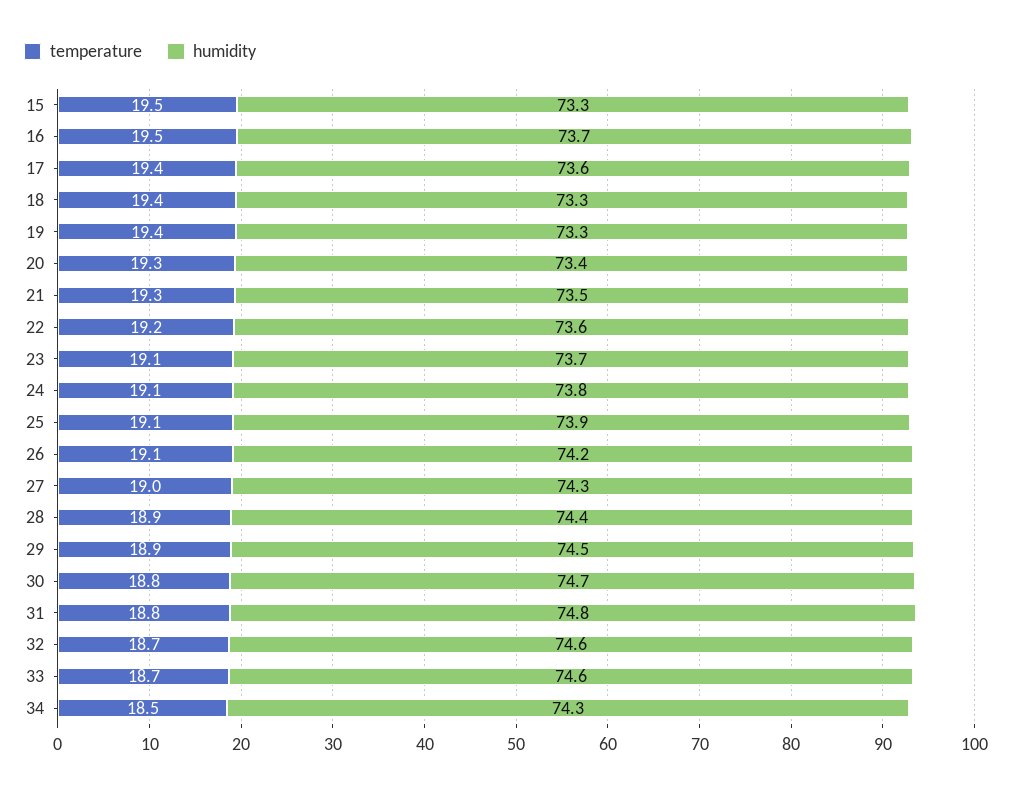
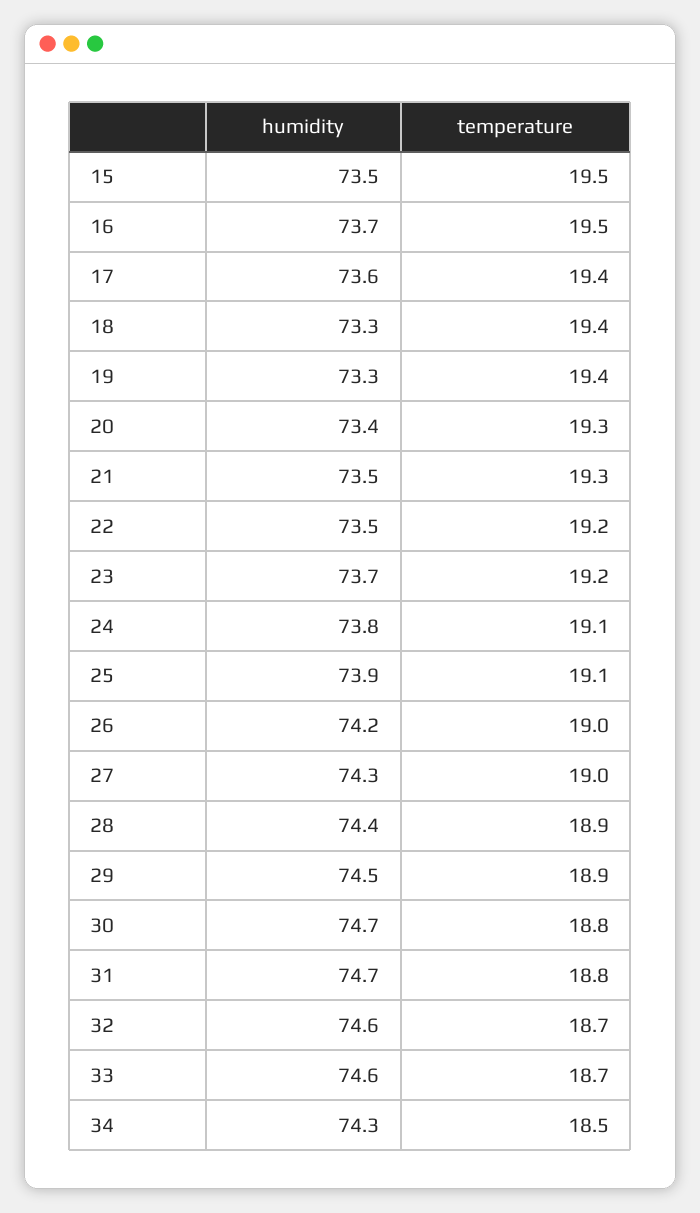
humidity, 15: 73.3 -> 73.5
humidity, 22: 73.6 -> 73.5
temperature, 23: 19.1 -> 19.2
temperature, 26: 19.1 -> 19
humidity, 31: 74.8 -> 74.7

